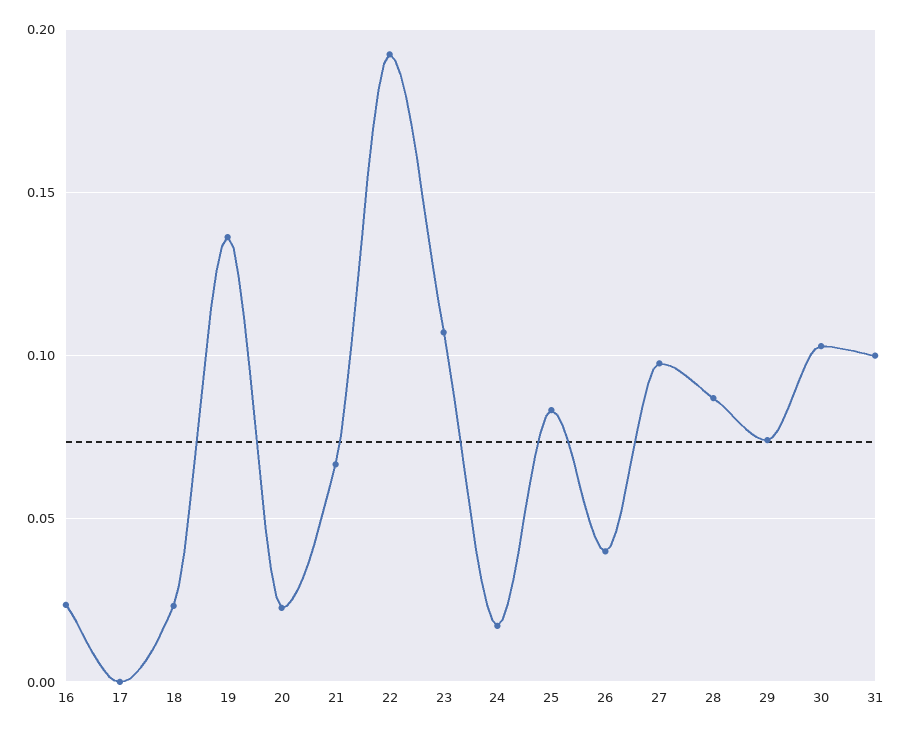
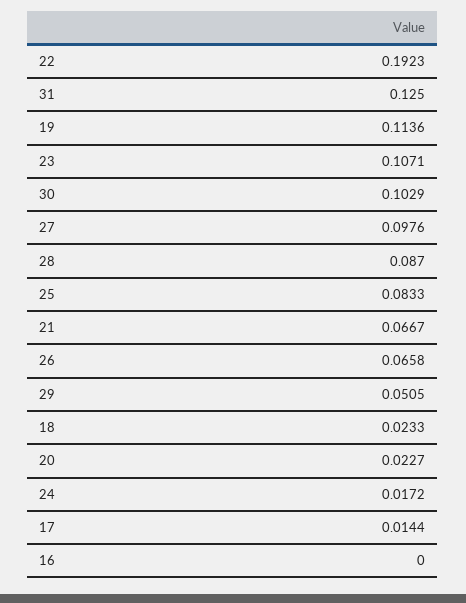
16: 0.025 -> 0
17: 0 -> 0.0144
19: 0.135 -> 0.1136
26: 0.04 -> 0.0658
29: 0.075 -> 0.0505
31: 0.1 -> 0.125

